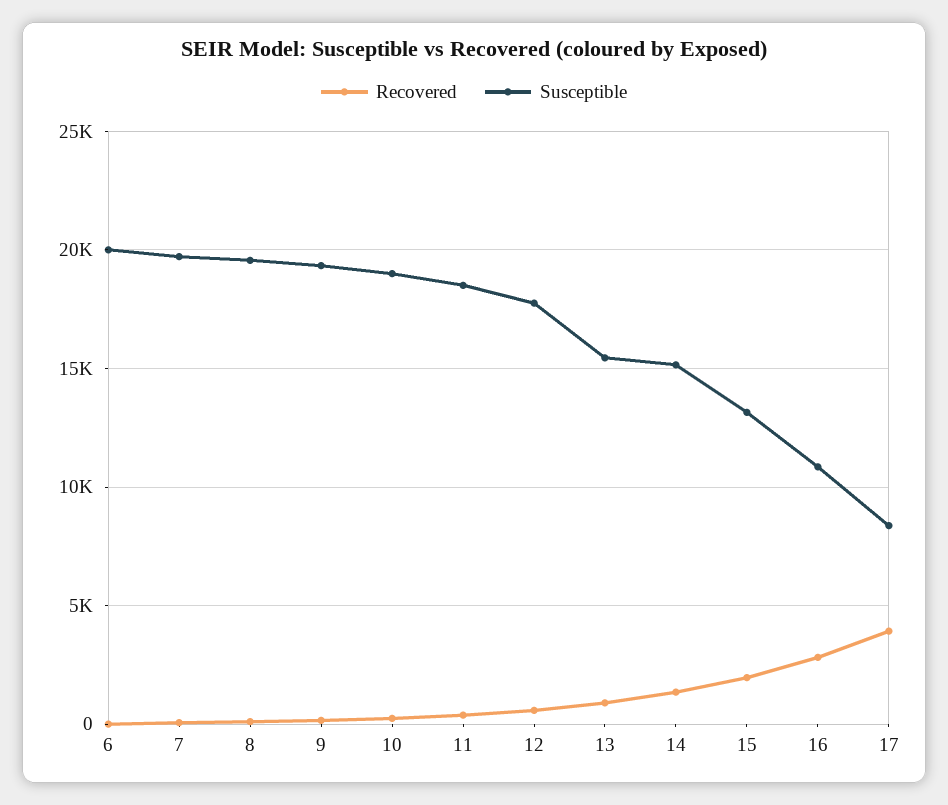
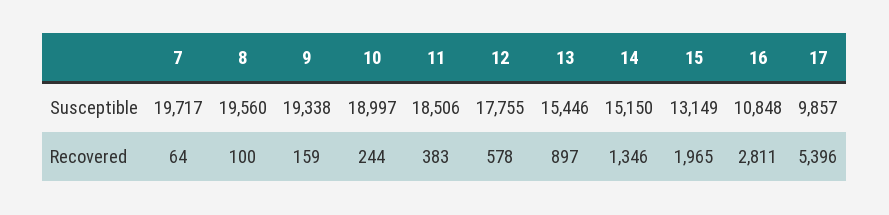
Recovered, 6: 0 -> none
Susceptible, 6: 20000 -> none
Recovered, 17: 4000 -> 5396
Susceptible, 17: 8500 -> 9857

